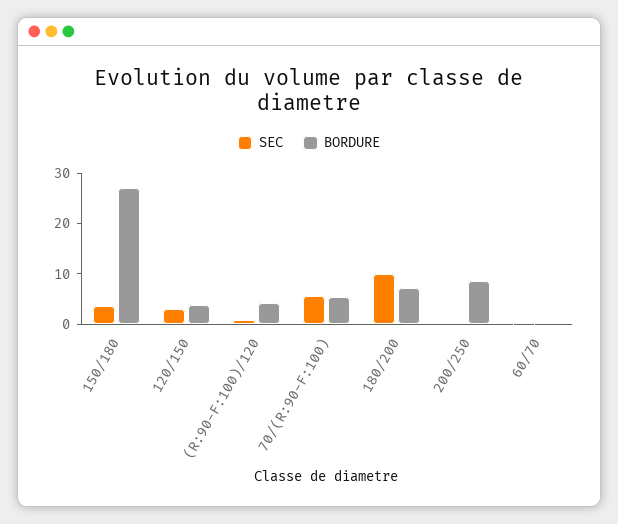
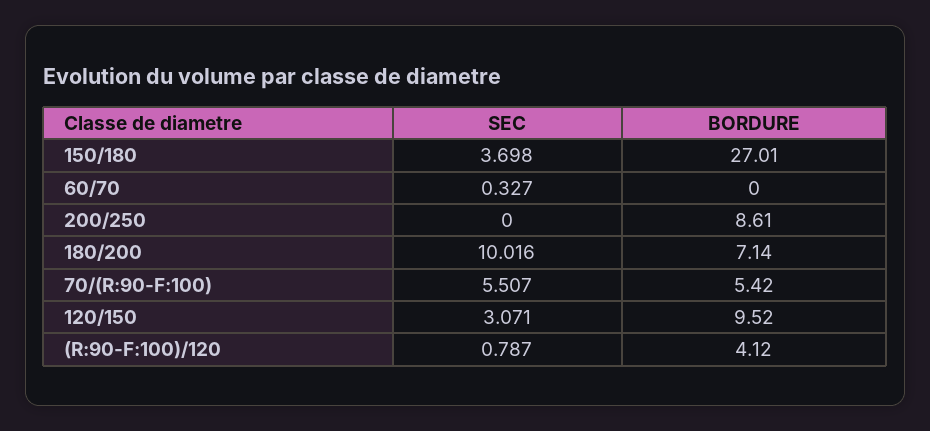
BORDURE, 120/150: 4 -> 9.52

